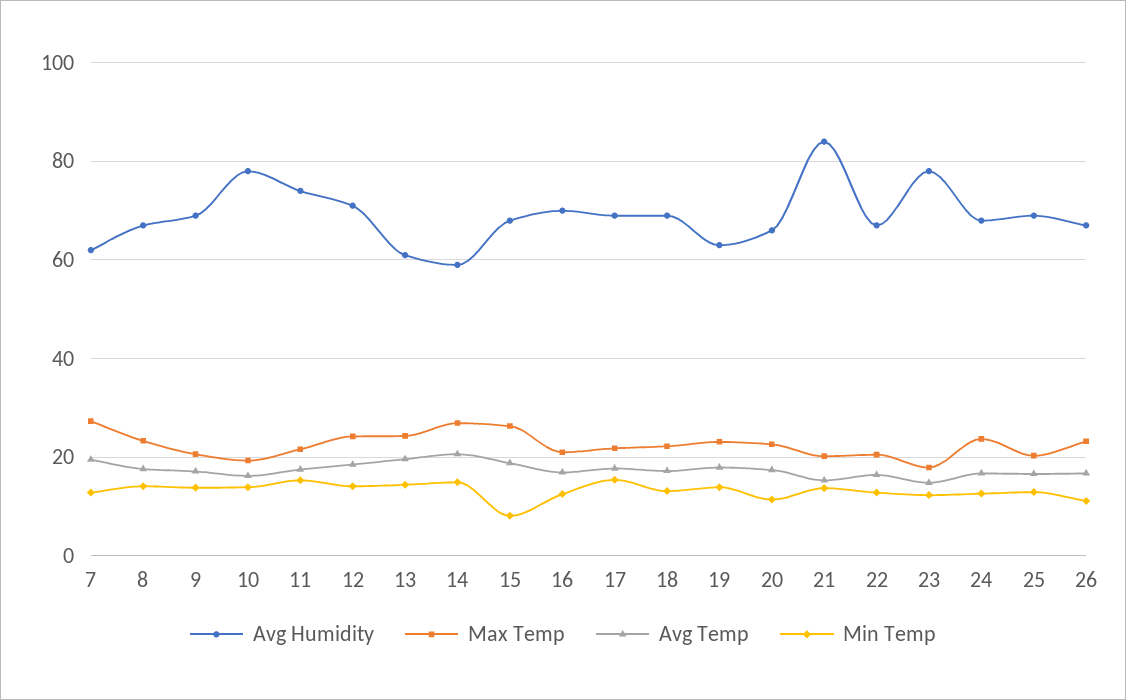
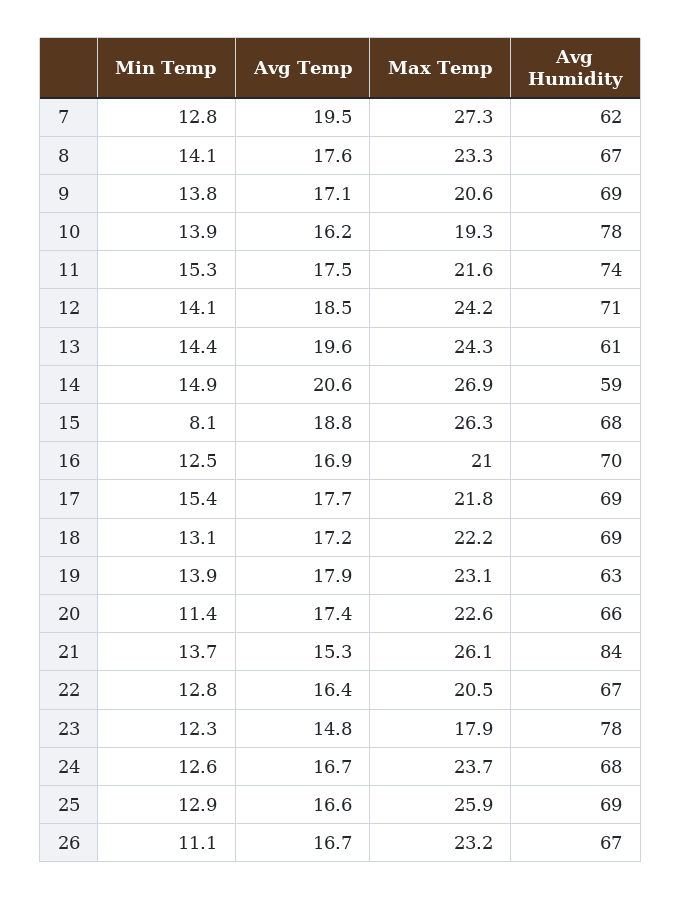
Max Temp, 21: 20 -> 26.1
Max Temp, 25: 20 -> 25.9

